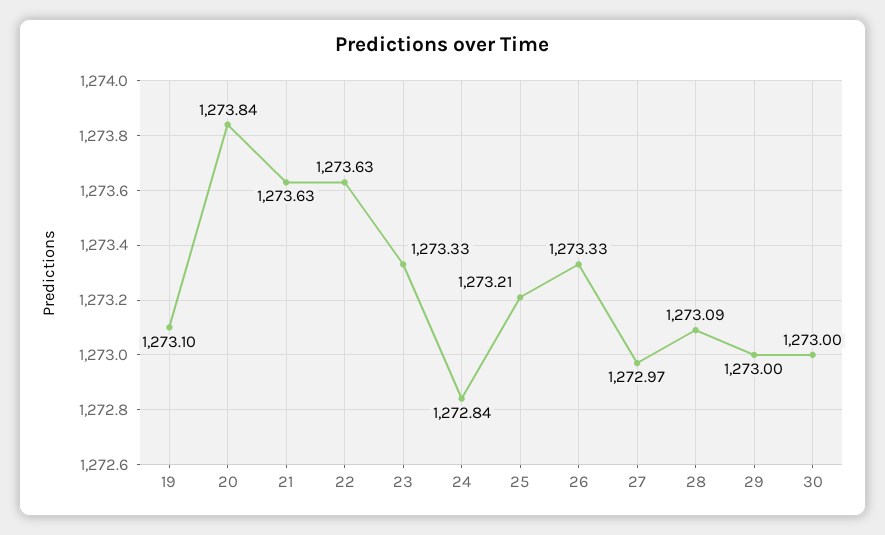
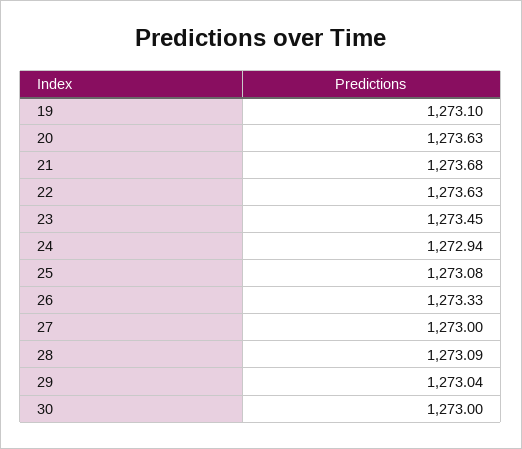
20: 1273.84 -> 1273.63
21: 1273.63 -> 1273.68
23: 1273.33 -> 1273.45
24: 1272.84 -> 1272.94
25: 1273.21 -> 1273.08
27: 1272.97 -> 1273
29: 1273 -> 1273.04

